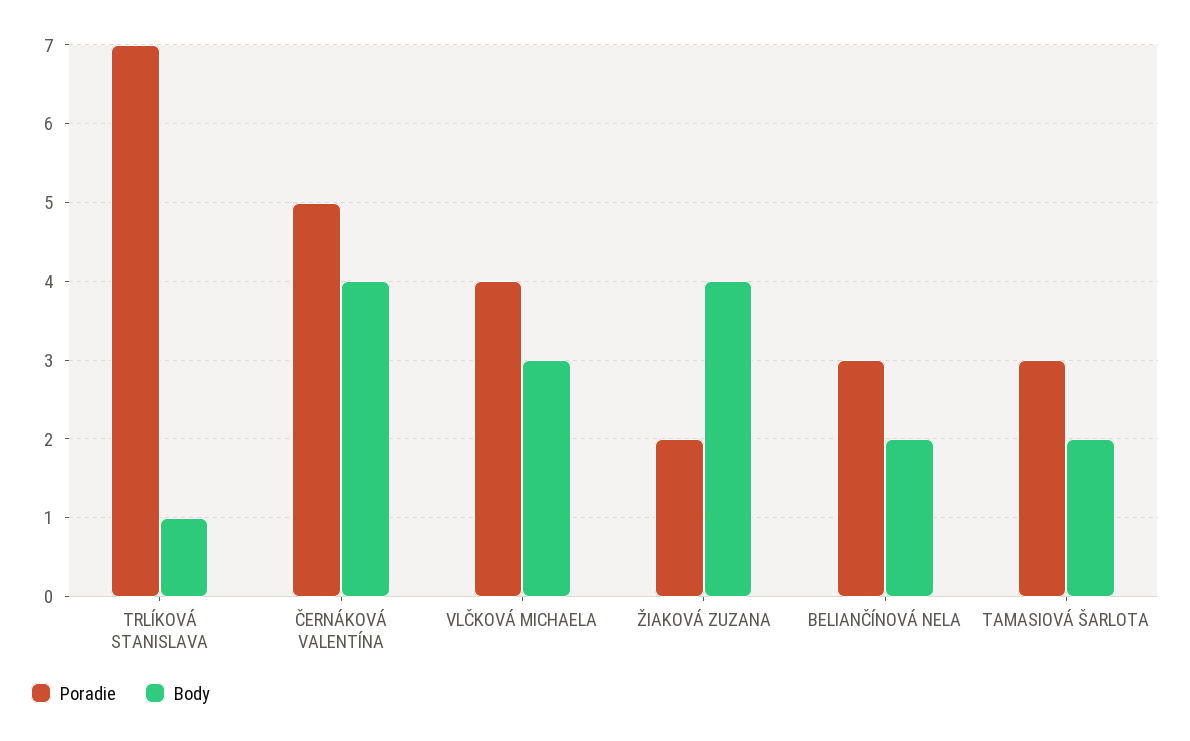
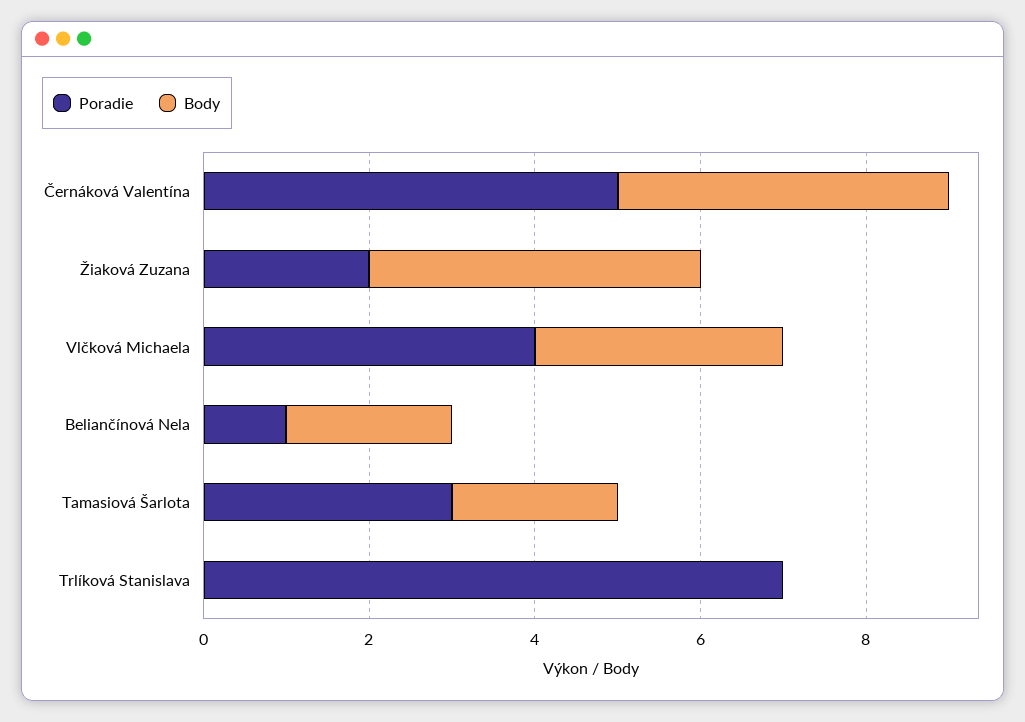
Body, TRLÍKOVÁ STANISLAVA: 1 -> 0
Poradie, BELIANČÍNOVÁ NELA: 3 -> 1

